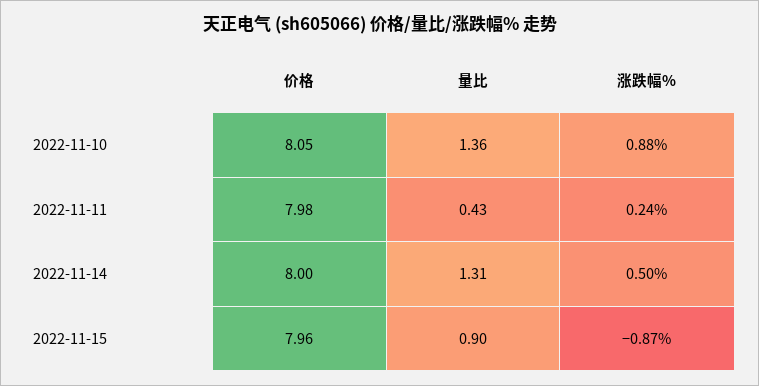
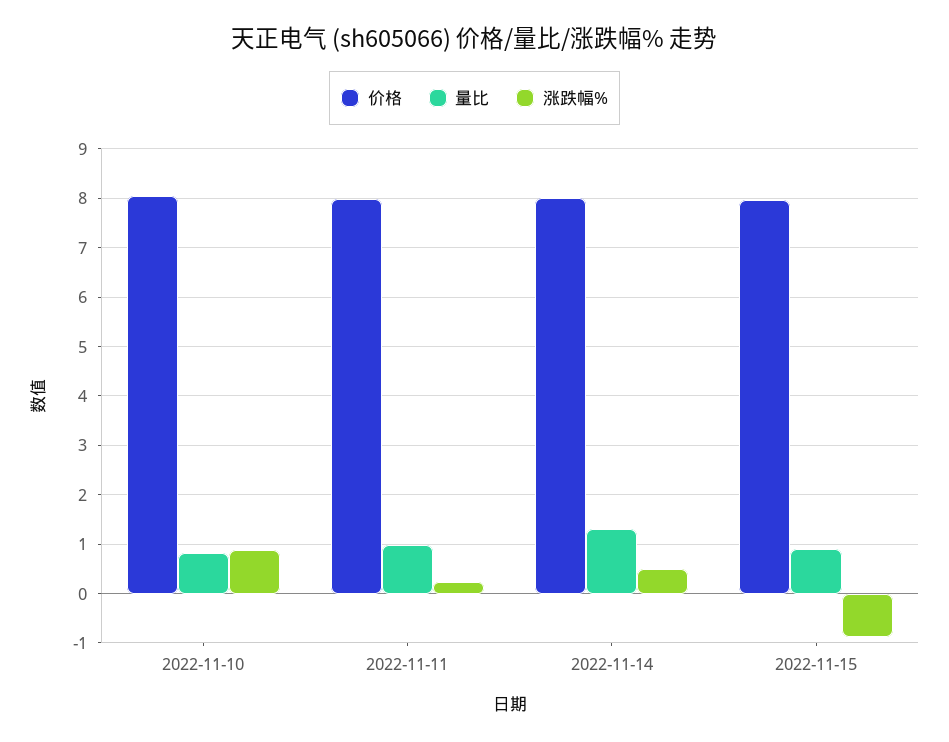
量比, 2022-11-10: 1.36 -> 0.8
量比, 2022-11-11: 0.43 -> 1

